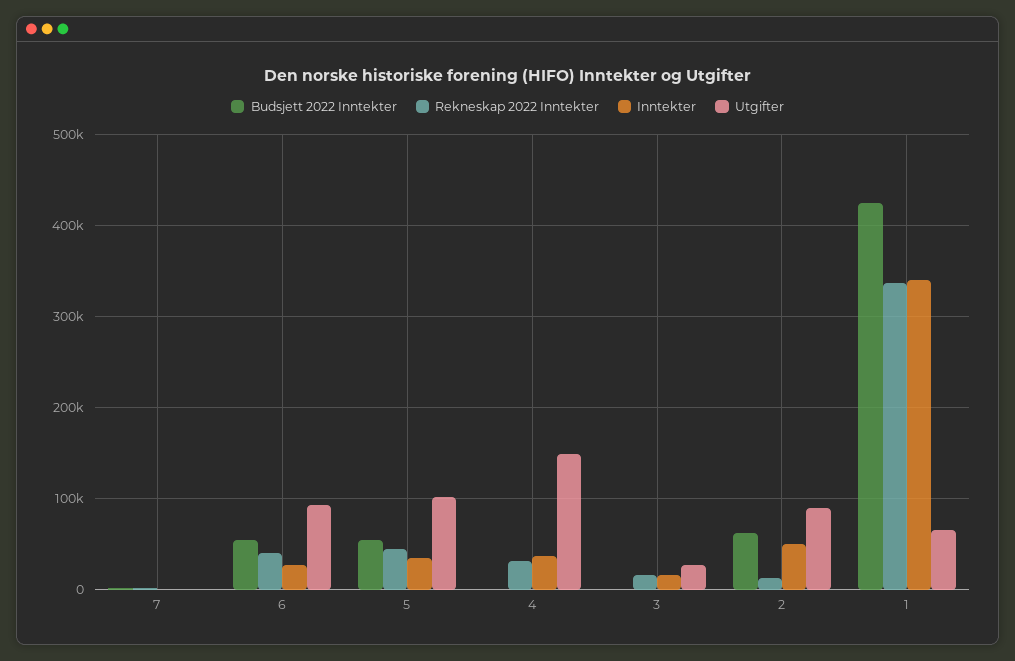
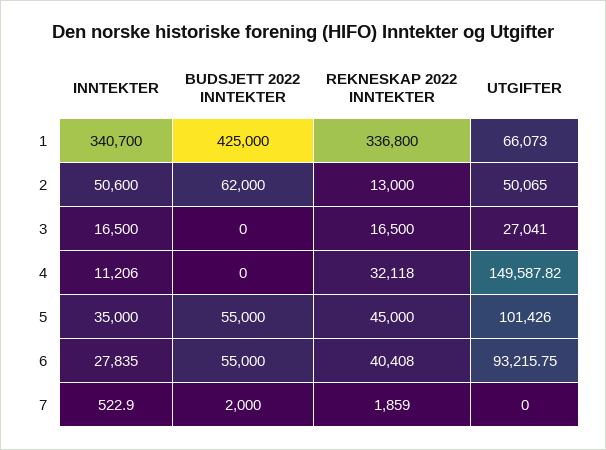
Inntekter, 4: 40000 -> 11206
Utgifter, 2: 90000 -> 50065

